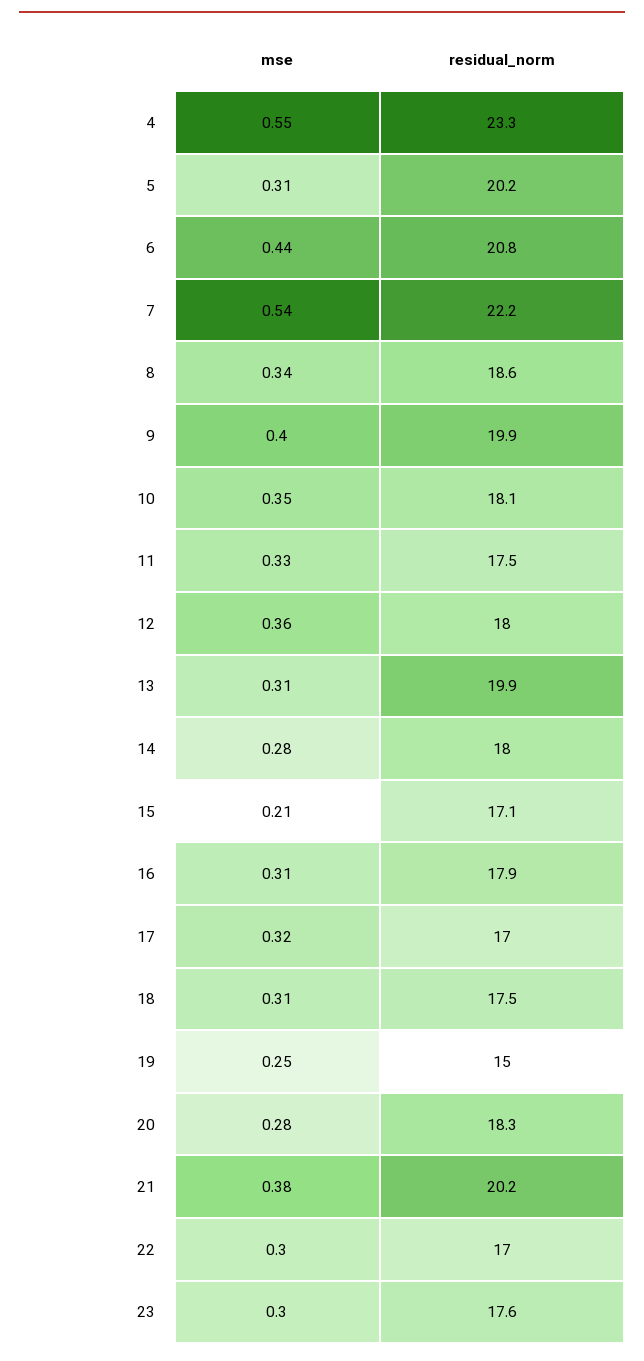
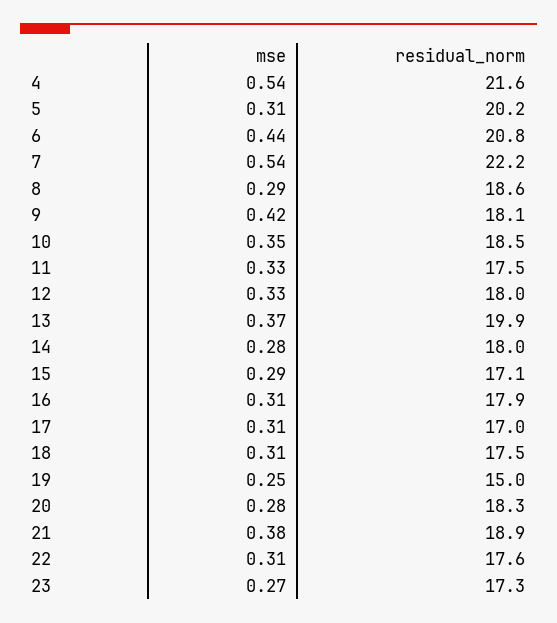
mse, 4: 0.55 -> 0.54
residual_norm, 4: 23.3 -> 21.6
mse, 8: 0.34 -> 0.29
mse, 9: 0.4 -> 0.42
residual_norm, 9: 19.9 -> 18.1
residual_norm, 10: 18.1 -> 18.5
mse, 12: 0.36 -> 0.33
mse, 13: 0.31 -> 0.37
mse, 15: 0.21 -> 0.29
mse, 17: 0.32 -> 0.31
residual_norm, 21: 20.2 -> 18.9
mse, 22: 0.3 -> 0.31
residual_norm, 22: 17 -> 17.6
mse, 23: 0.3 -> 0.27
residual_norm, 23: 17.6 -> 17.3

